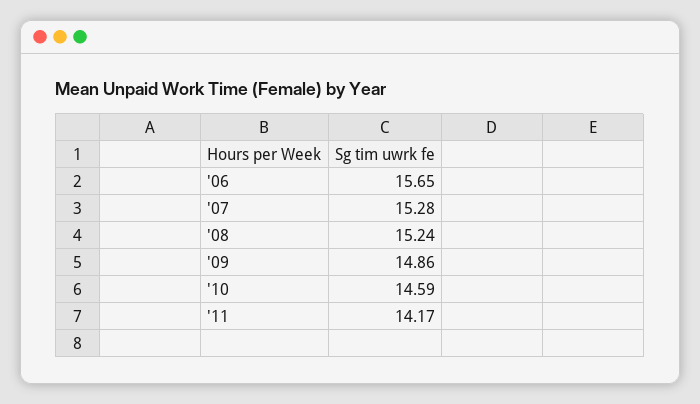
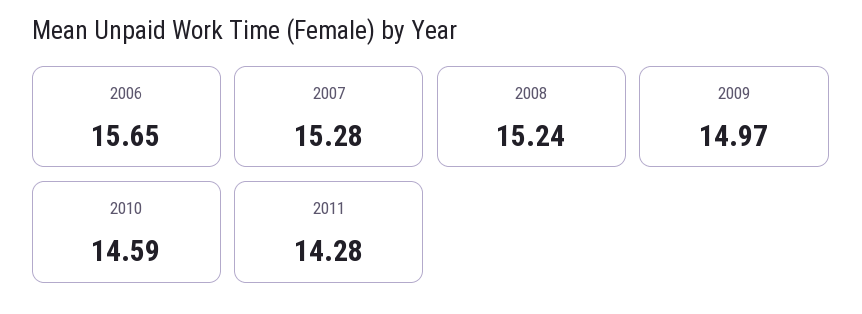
'09: 14.86 -> 14.97
'11: 14.17 -> 14.28

